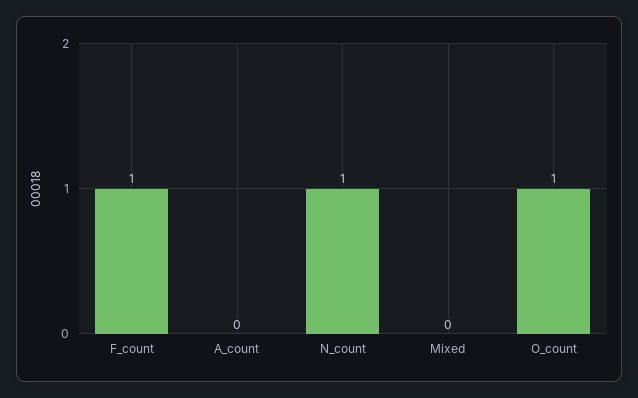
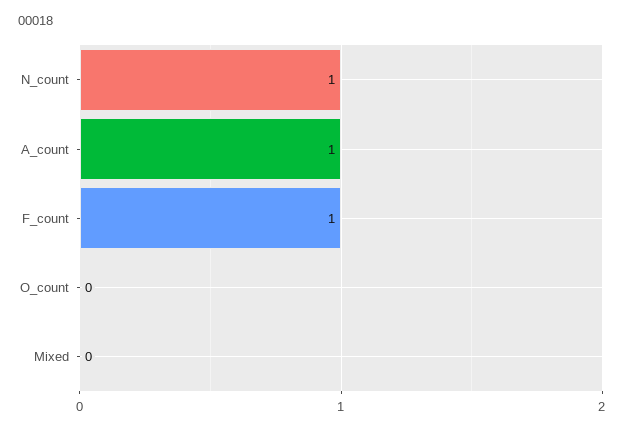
A_count: 0 -> 1
O_count: 1 -> 0

